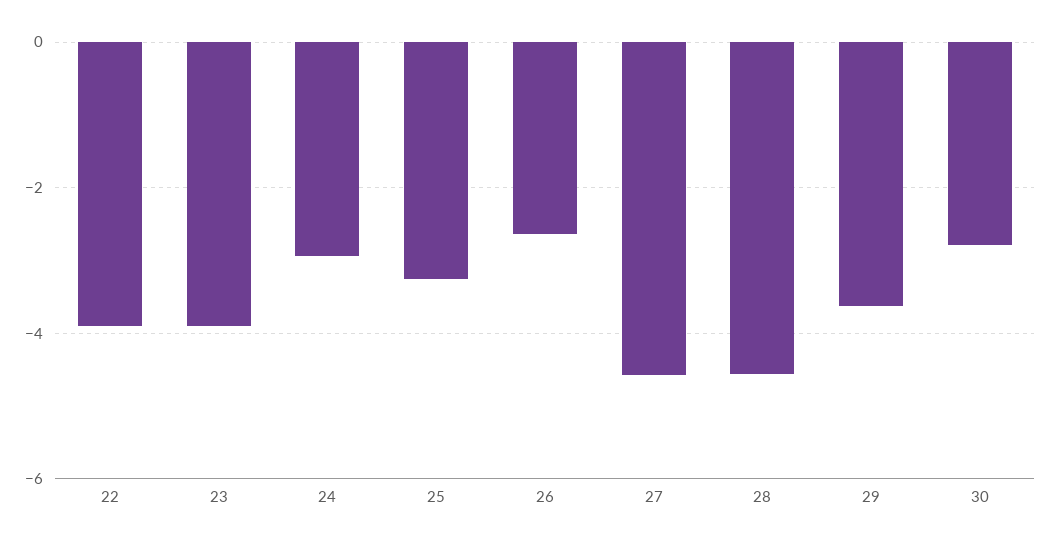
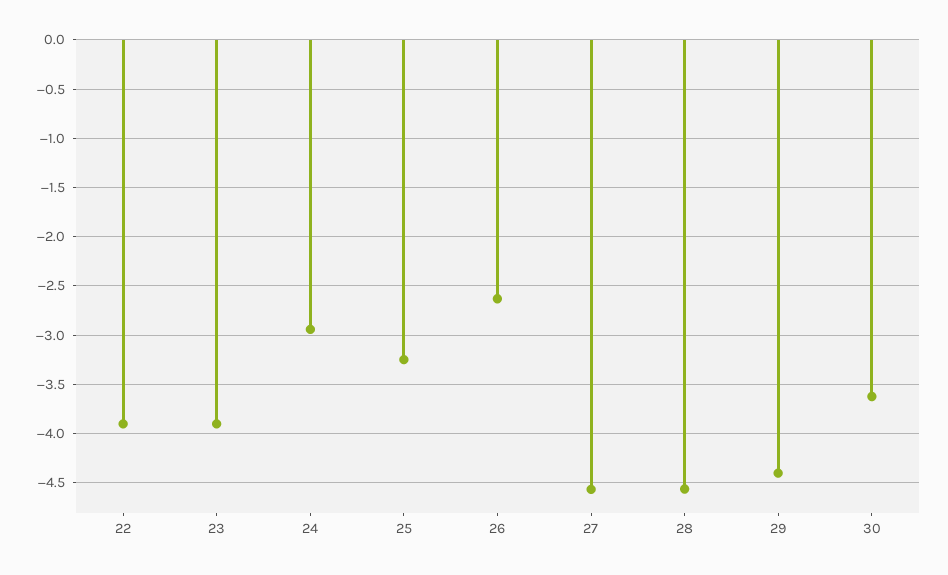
29: -3.6 -> -4.4
30: -2.8 -> -3.6

